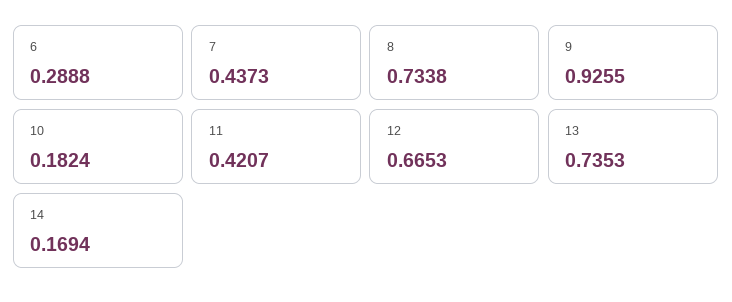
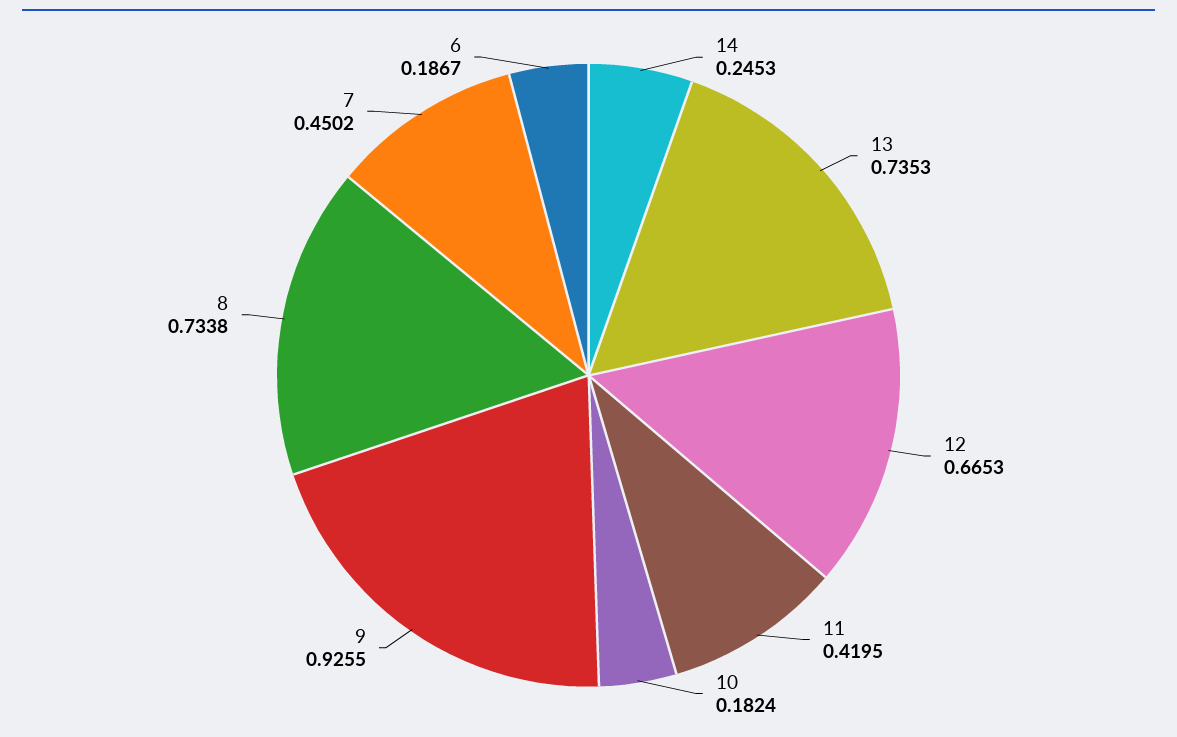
6: 0.2888 -> 0.1867
7: 0.4373 -> 0.4502
11: 0.4207 -> 0.4195
14: 0.1694 -> 0.2453

